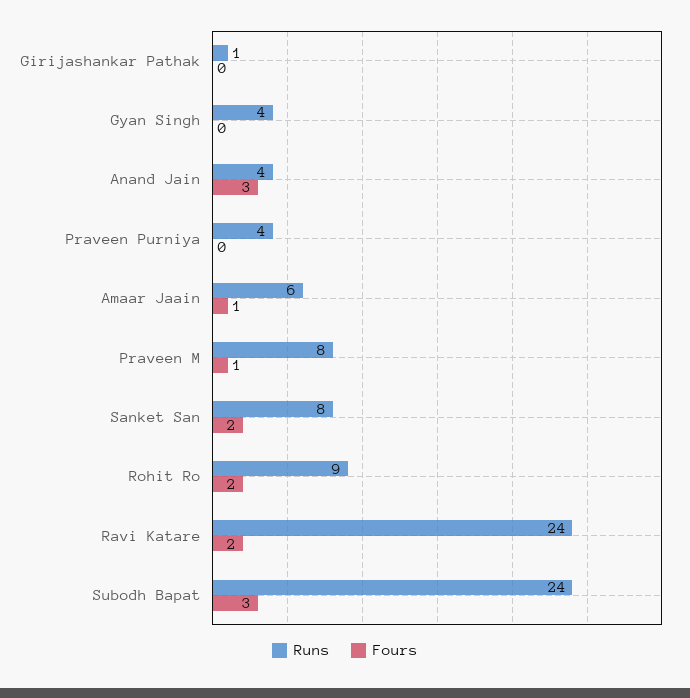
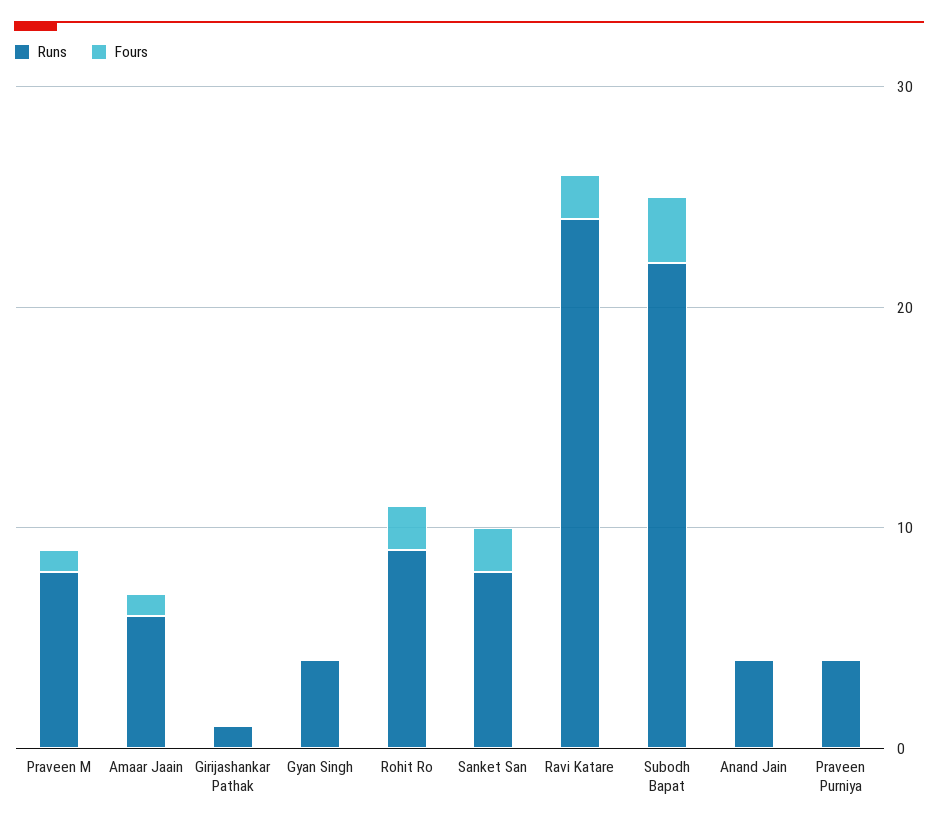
Fours, Anand Jain: 3 -> 0
Runs, Subodh Bapat: 24 -> 22

